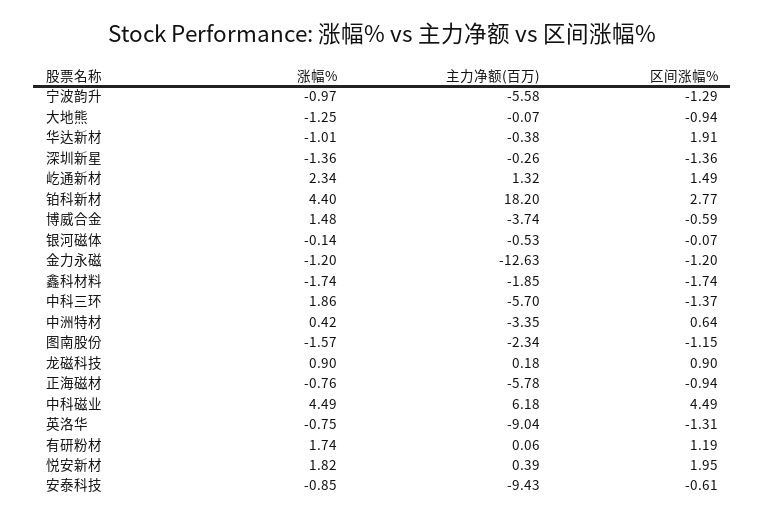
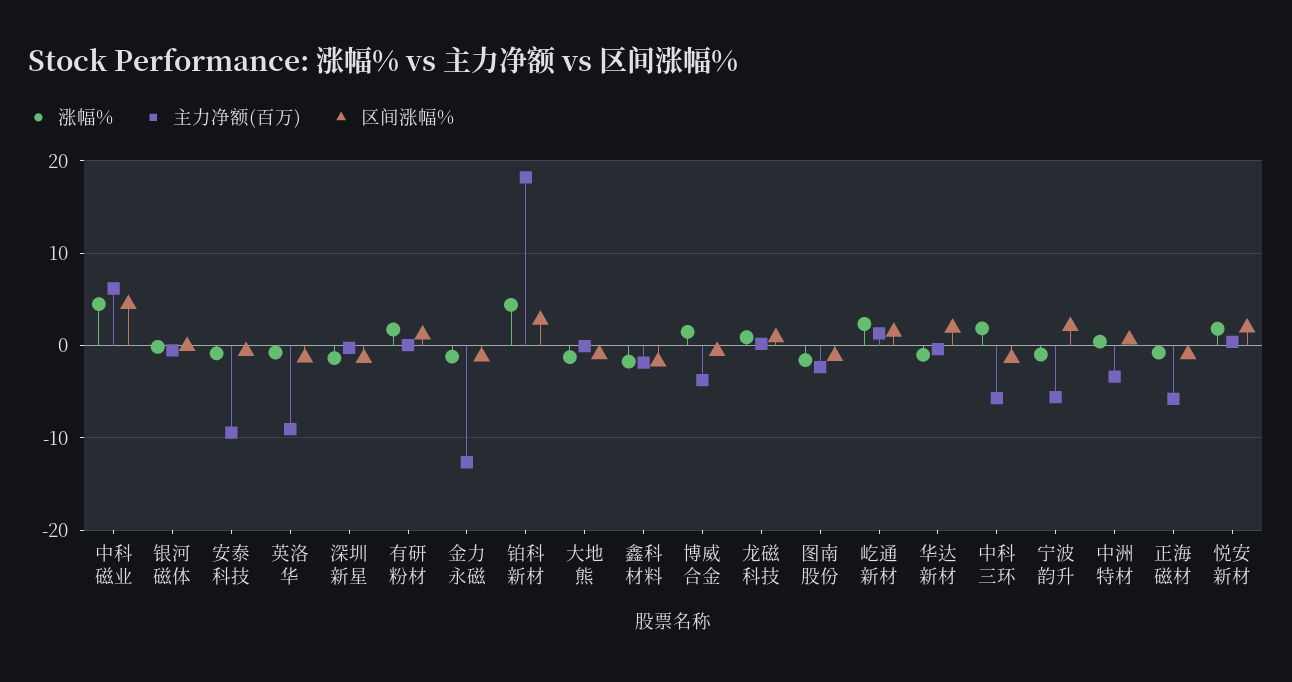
区间涨幅%, 宁波韵升: -1.29 -> 2

